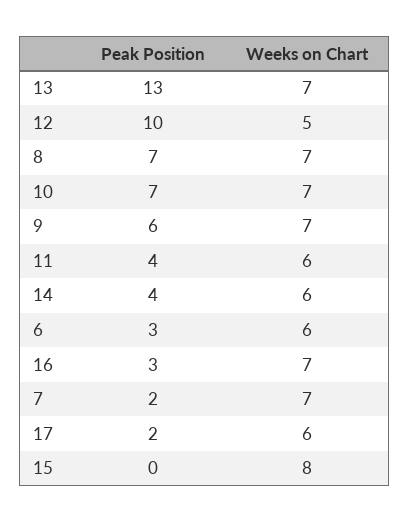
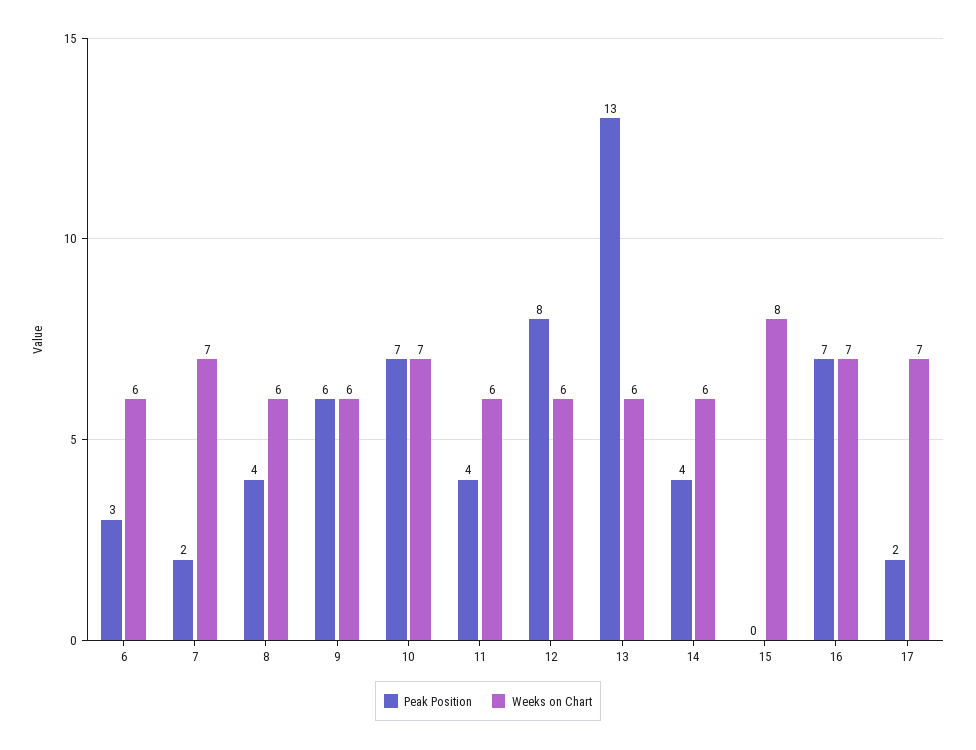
Weeks on Chart, 13: 7 -> 6
Peak Position, 12: 10 -> 8
Weeks on Chart, 12: 5 -> 6
Peak Position, 8: 7 -> 4
Weeks on Chart, 8: 7 -> 6
Weeks on Chart, 9: 7 -> 6
Peak Position, 16: 3 -> 7
Weeks on Chart, 17: 6 -> 7

